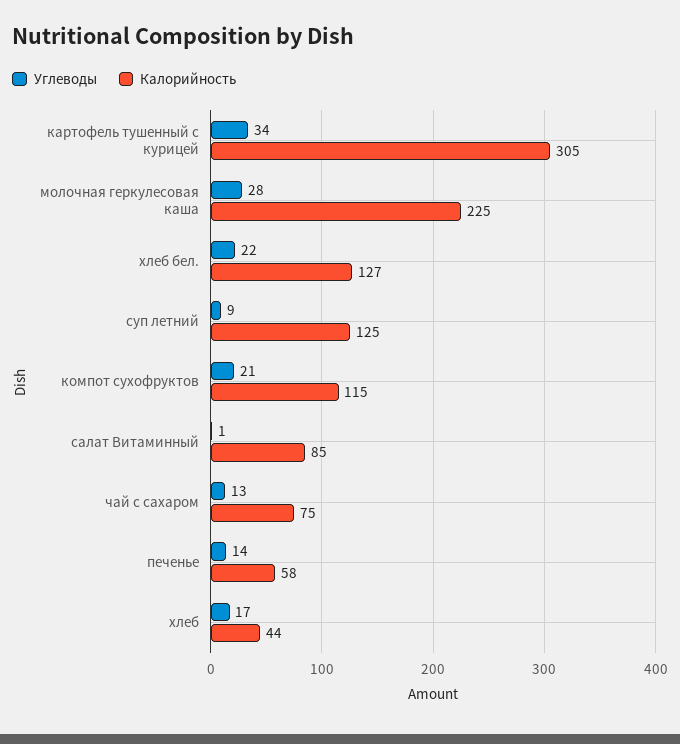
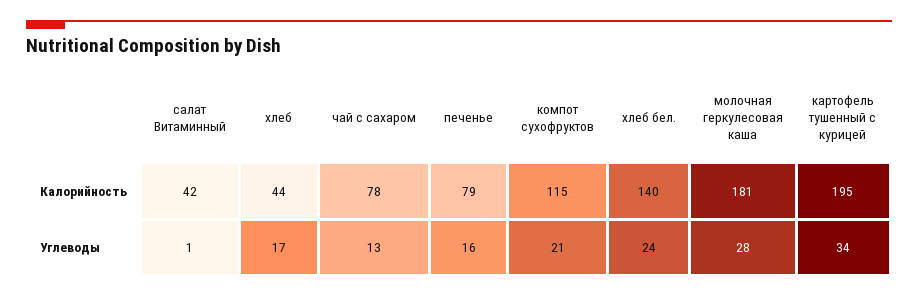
Калорийность, картофель тушенный с курицей: 305 -> 195
Калорийность, молочная геркулесовая каша: 225 -> 181
Углеводы, хлеб бел.: 22 -> 24
Калорийность, хлеб бел.: 127 -> 140
Углеводы, суп летний: 9 -> none
Калорийность, суп летний: 125 -> none
Калорийность, салат Витаминный: 85 -> 42
Калорийность, чай с сахаром: 75 -> 78
Углеводы, печенье: 14 -> 16
Калорийность, печенье: 58 -> 79

